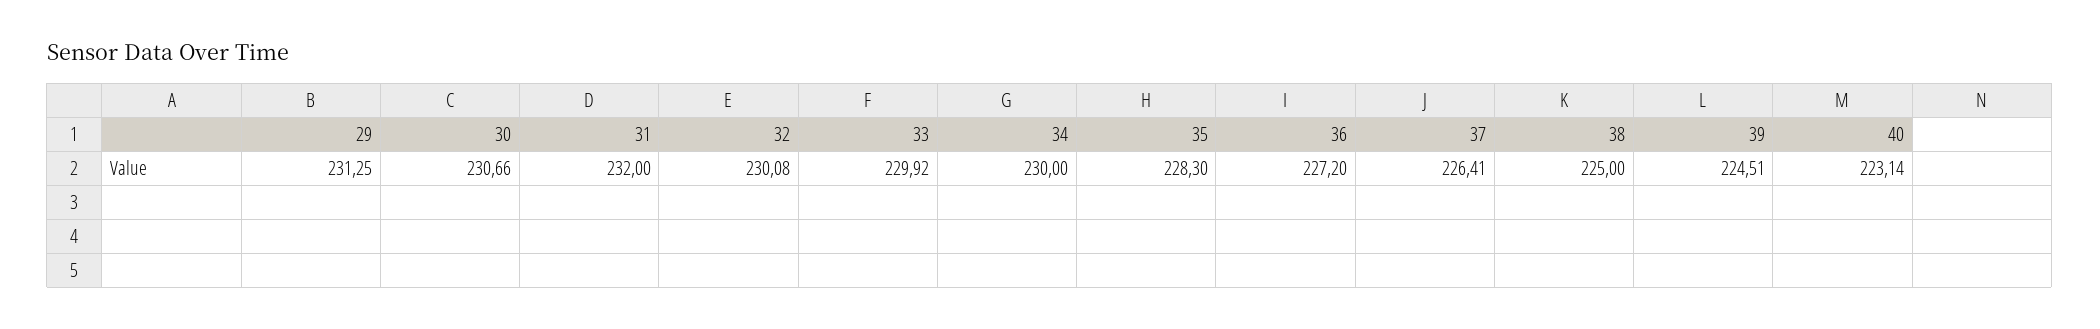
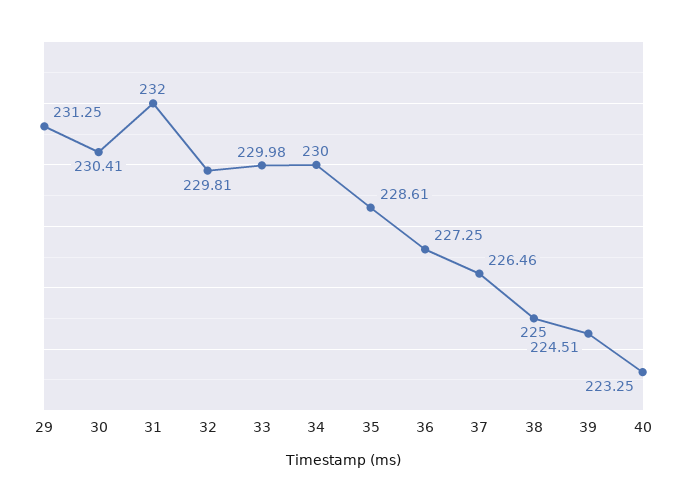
30: 230.66 -> 230.41
32: 230.08 -> 229.81
33: 229.92 -> 229.98
35: 228.3 -> 228.61
36: 227.2 -> 227.25
37: 226.41 -> 226.46
40: 223.14 -> 223.25

